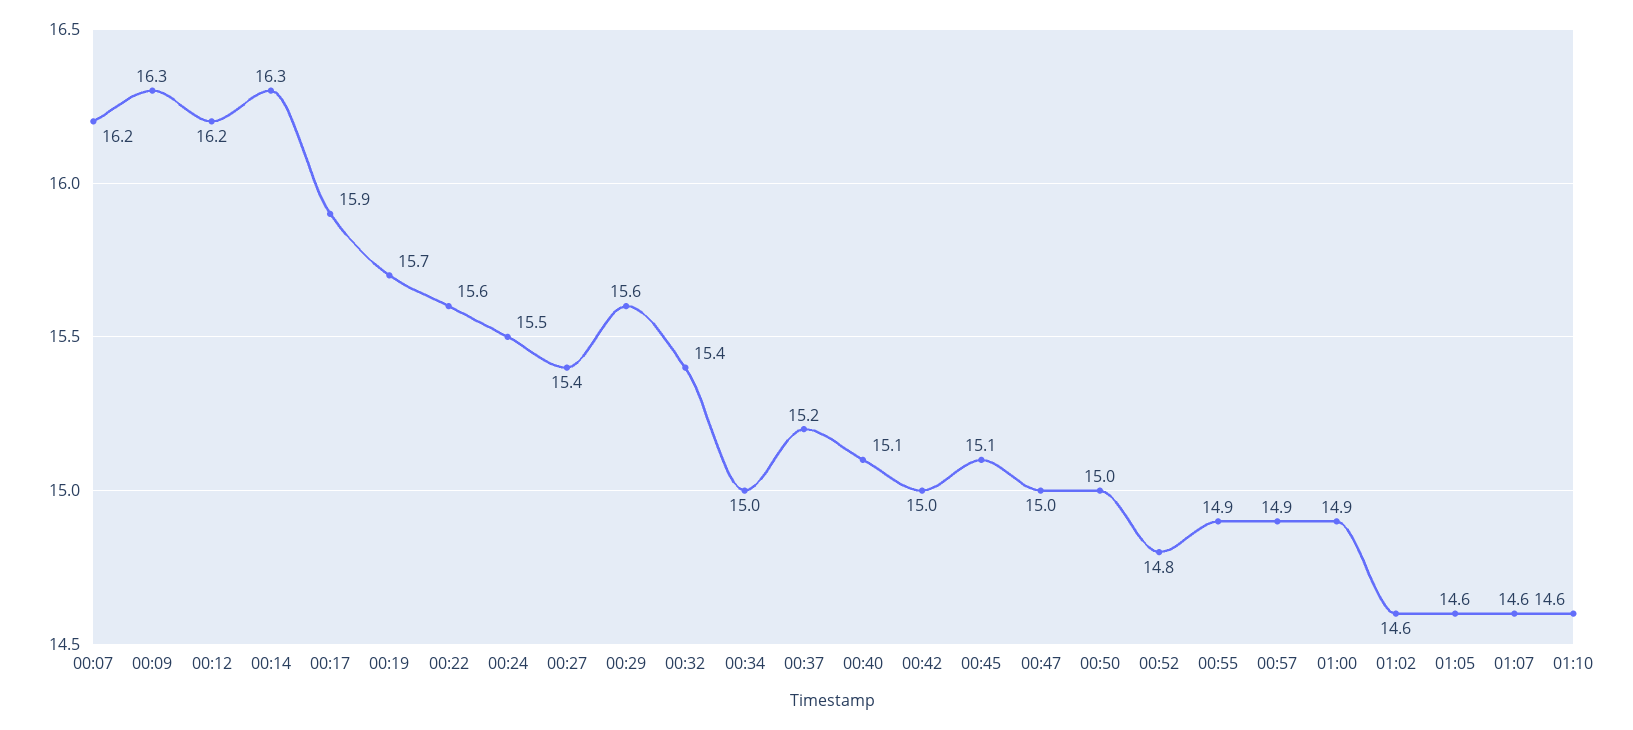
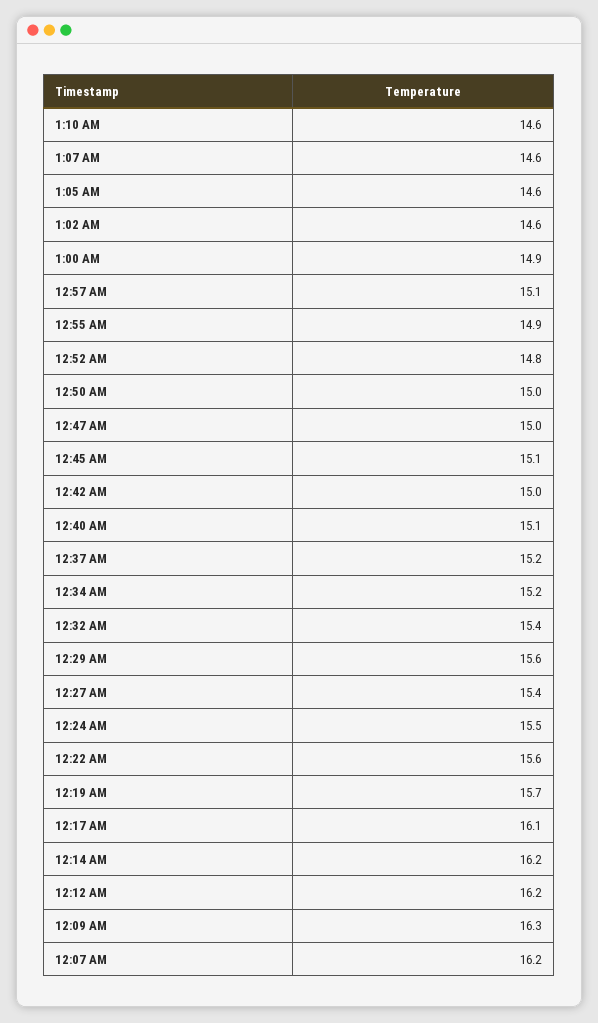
00:14: 16.3 -> 16.2
00:17: 15.9 -> 16.1
00:34: 15 -> 15.2
00:57: 14.9 -> 15.1

